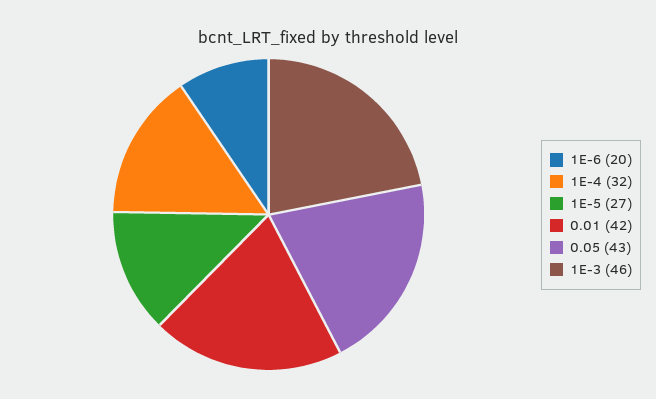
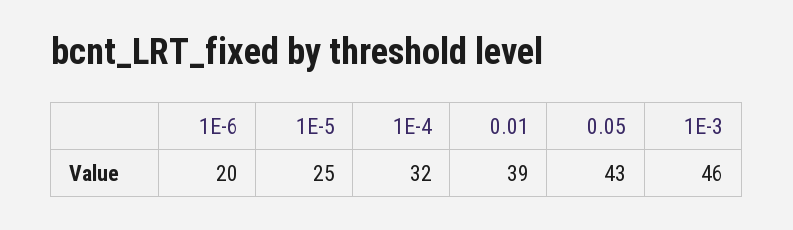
1E-5: 27 -> 25
0.01: 42 -> 39

